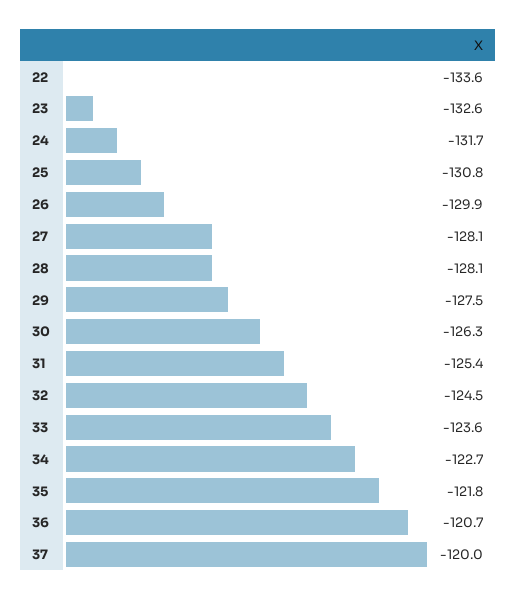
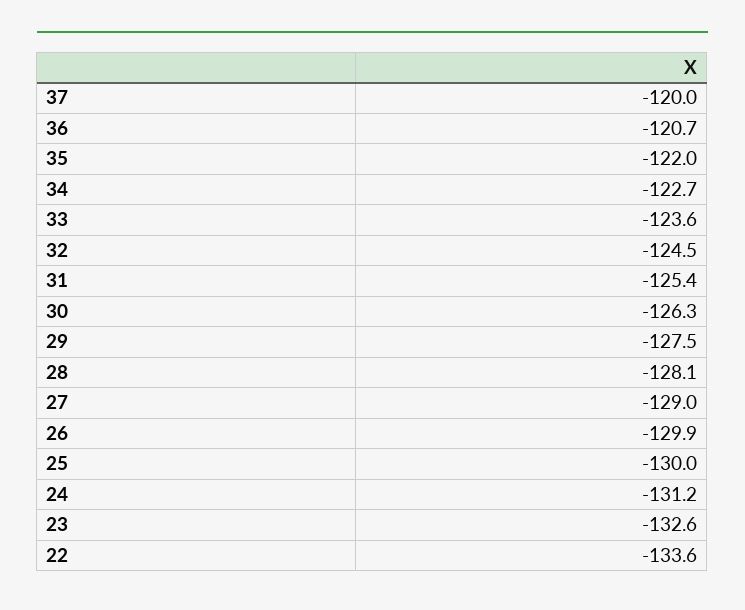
24: -131.7 -> -131.2
25: -130.8 -> -130
27: -128.1 -> -129
35: -121.8 -> -122

